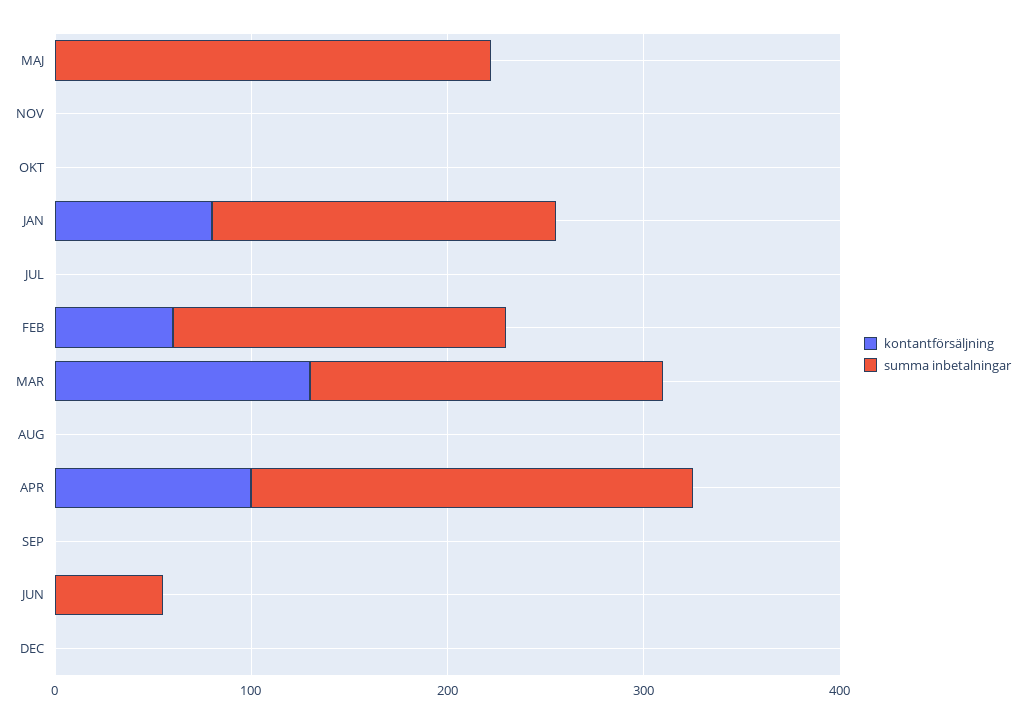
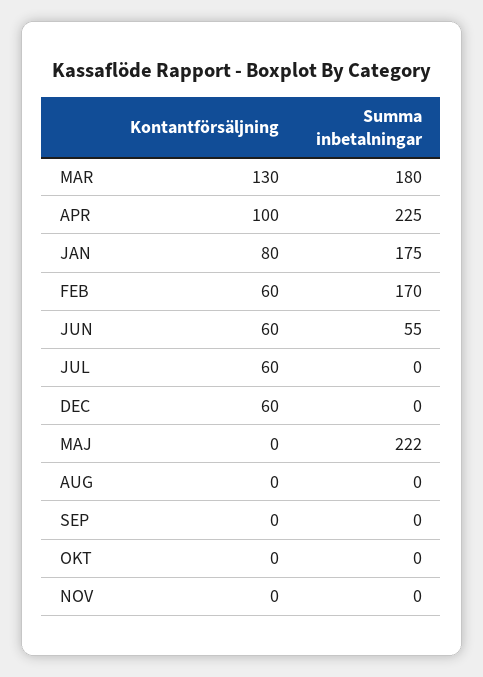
kontantförsäljning, JUL: 0 -> 60
kontantförsäljning, JUN: 0 -> 60
kontantförsäljning, DEC: 0 -> 60

